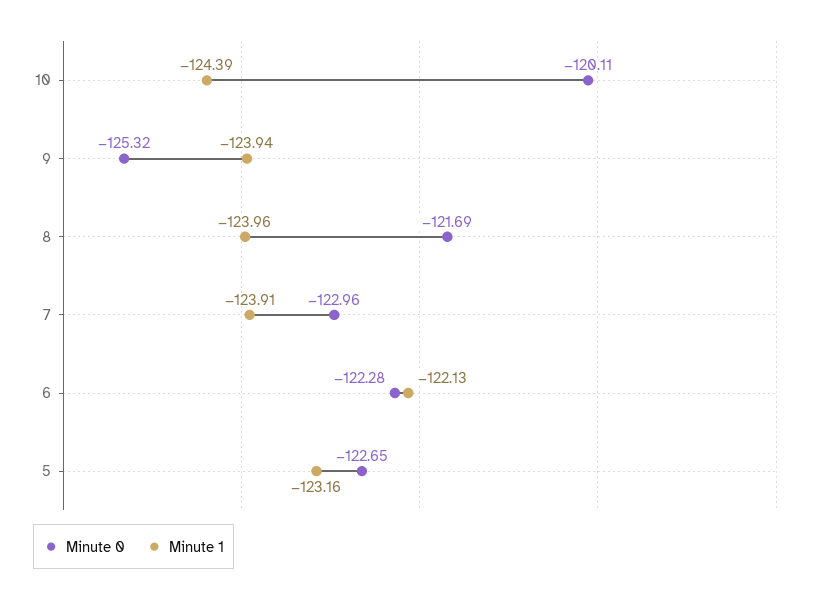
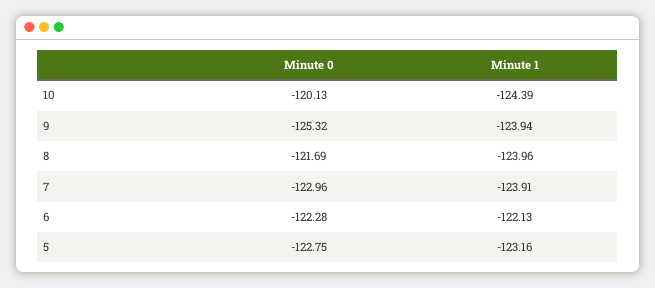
Minute 0, 10: -120.11 -> -120.13
Minute 0, 5: -122.65 -> -122.75

